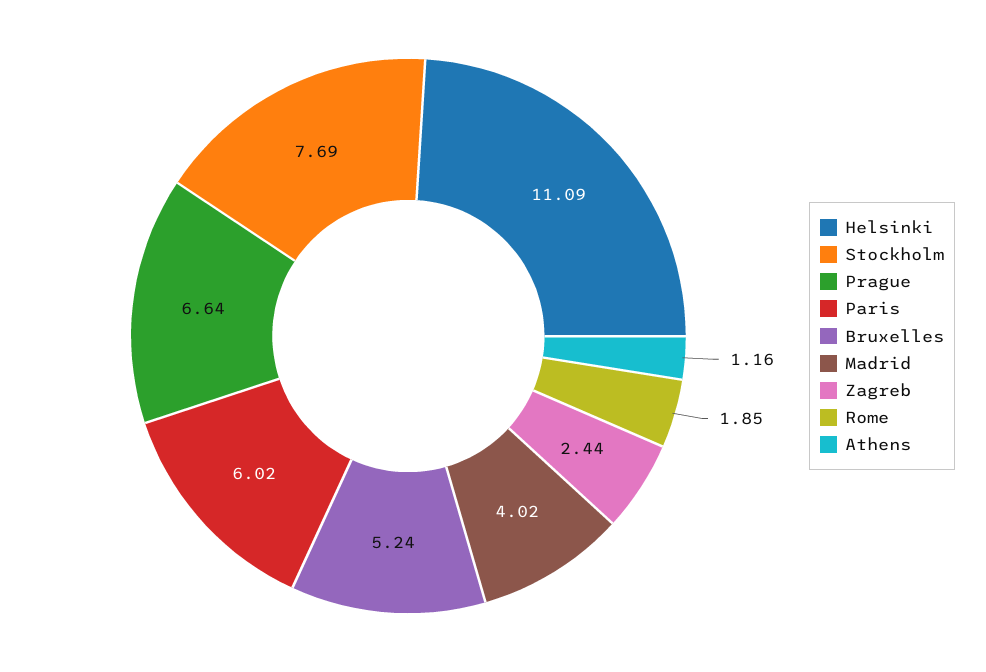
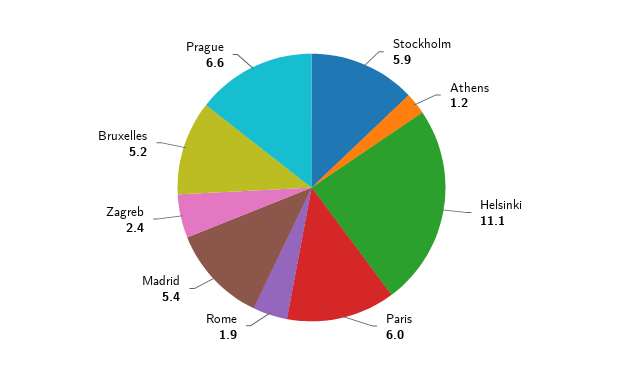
Stockholm: 7.69 -> 5.9
Madrid: 4.02 -> 5.4

